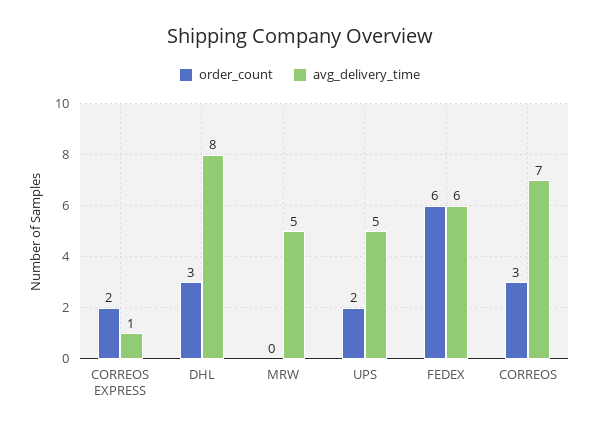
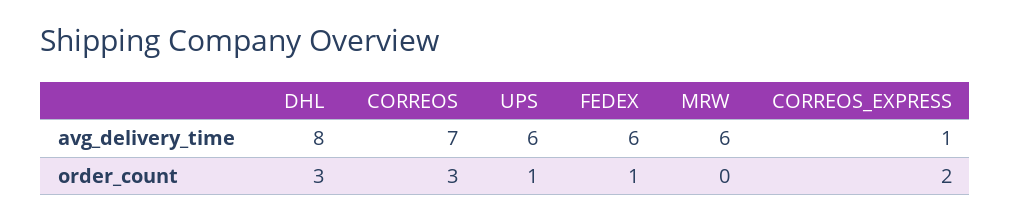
avg_delivery_time, MRW: 5 -> 6
order_count, UPS: 2 -> 1
avg_delivery_time, UPS: 5 -> 6
order_count, FEDEX: 6 -> 1

